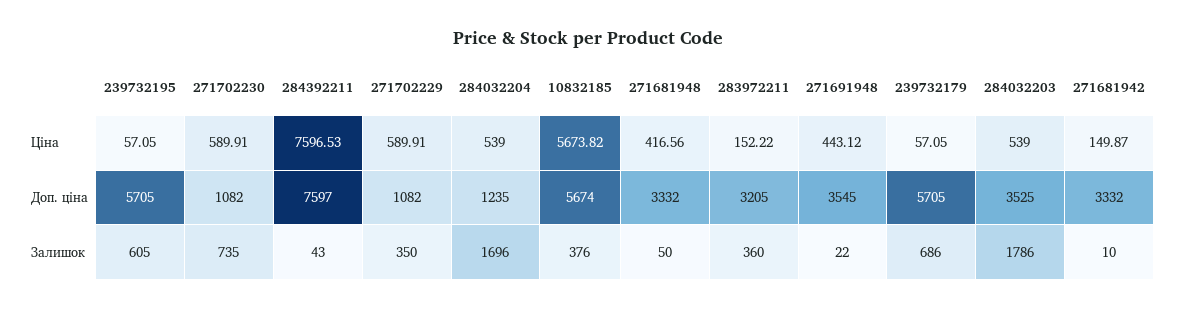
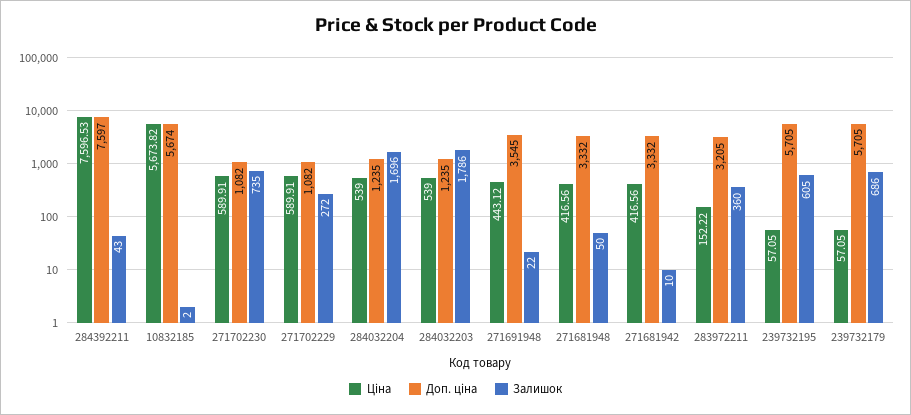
Ціна, 271681942: 149.87 -> 416.56
Доп. ціна, 284032203: 3525 -> 1235
Залишок, 271702229: 350 -> 272
Залишок, 10832185: 376 -> 2

